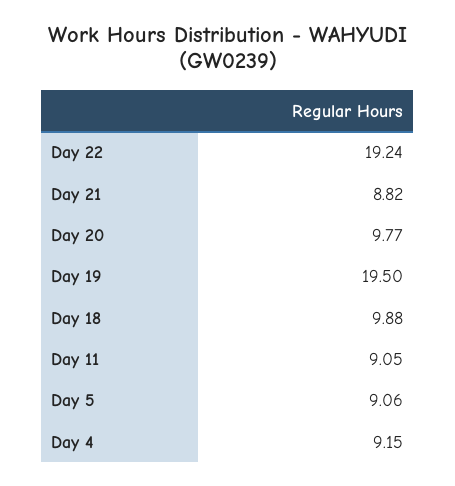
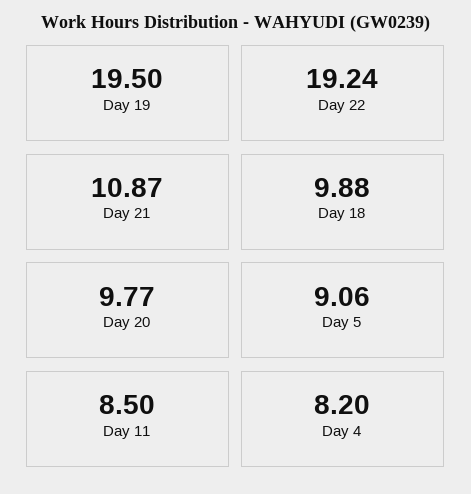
Day 21: 8.82 -> 10.87
Day 11: 9.05 -> 8.5
Day 4: 9.15 -> 8.2

